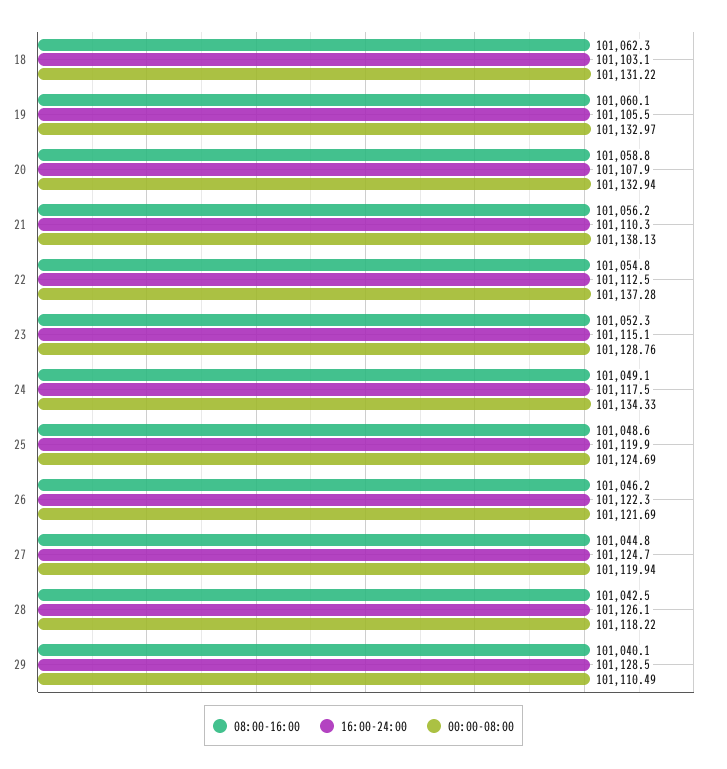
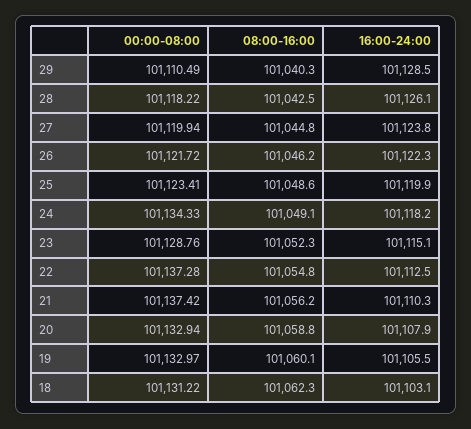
00:00-08:00, 21: 101138.13 -> 101137.42
16:00-24:00, 24: 101117.5 -> 101118.2
00:00-08:00, 25: 101124.69 -> 101123.41
00:00-08:00, 26: 101121.69 -> 101121.72
16:00-24:00, 27: 101124.7 -> 101123.8
08:00-16:00, 29: 101040.1 -> 101040.3

